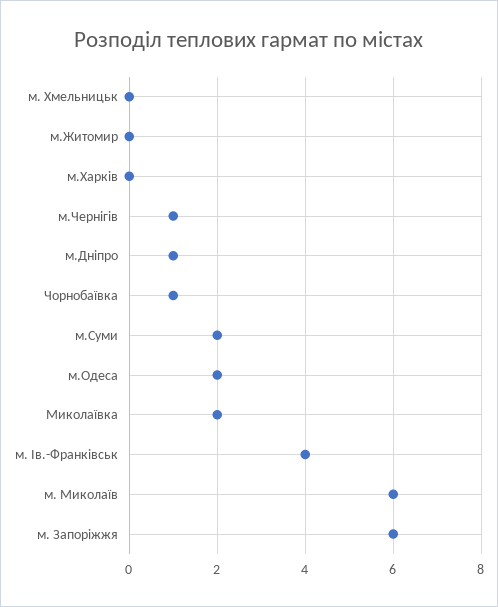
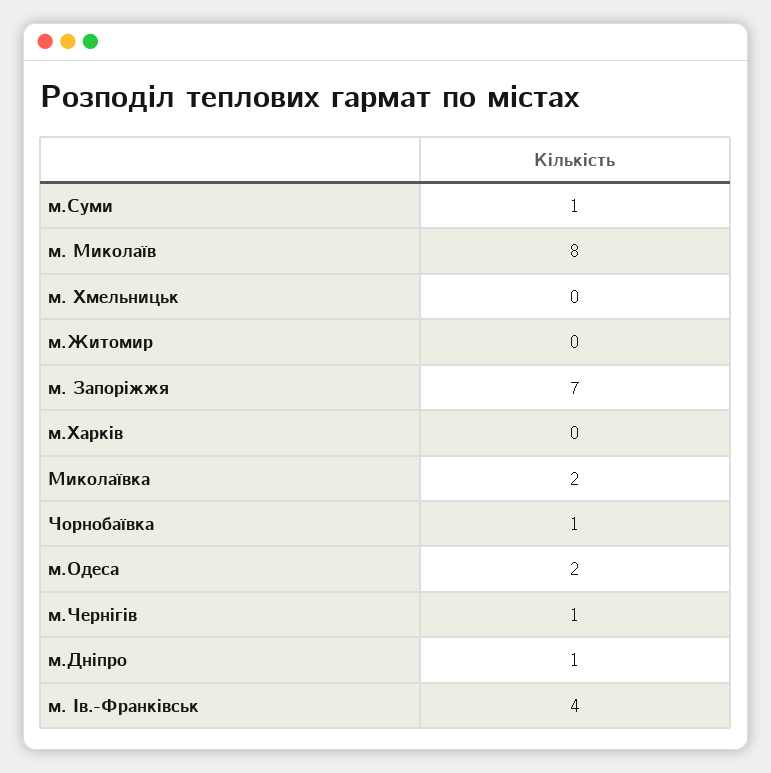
м.Суми: 2 -> 1
м. Миколаїв: 6 -> 8
м. Запоріжжя: 6 -> 7

